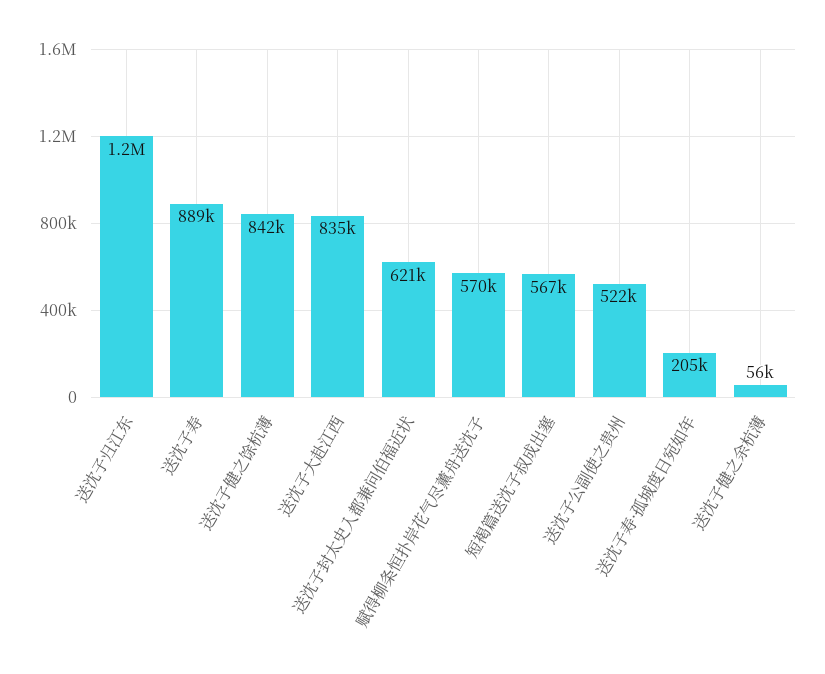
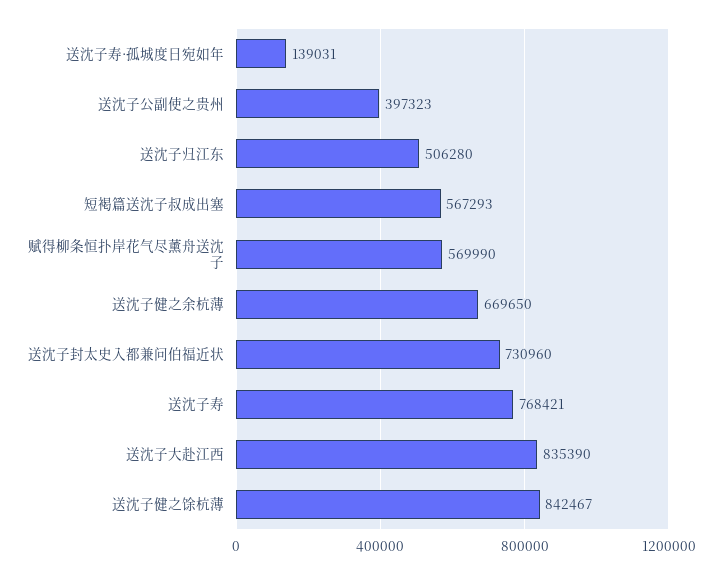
送沈子归江东: 1200000 -> 506280
送沈子寿: 889000 -> 768421
送沈子封太史入都兼问伯福近状: 621000 -> 730960
送沈子公副使之贵州: 522000 -> 397323
送沈子寿·孤城度日宛如年: 205000 -> 139031
送沈子健之余杭薄: 56000 -> 669650

